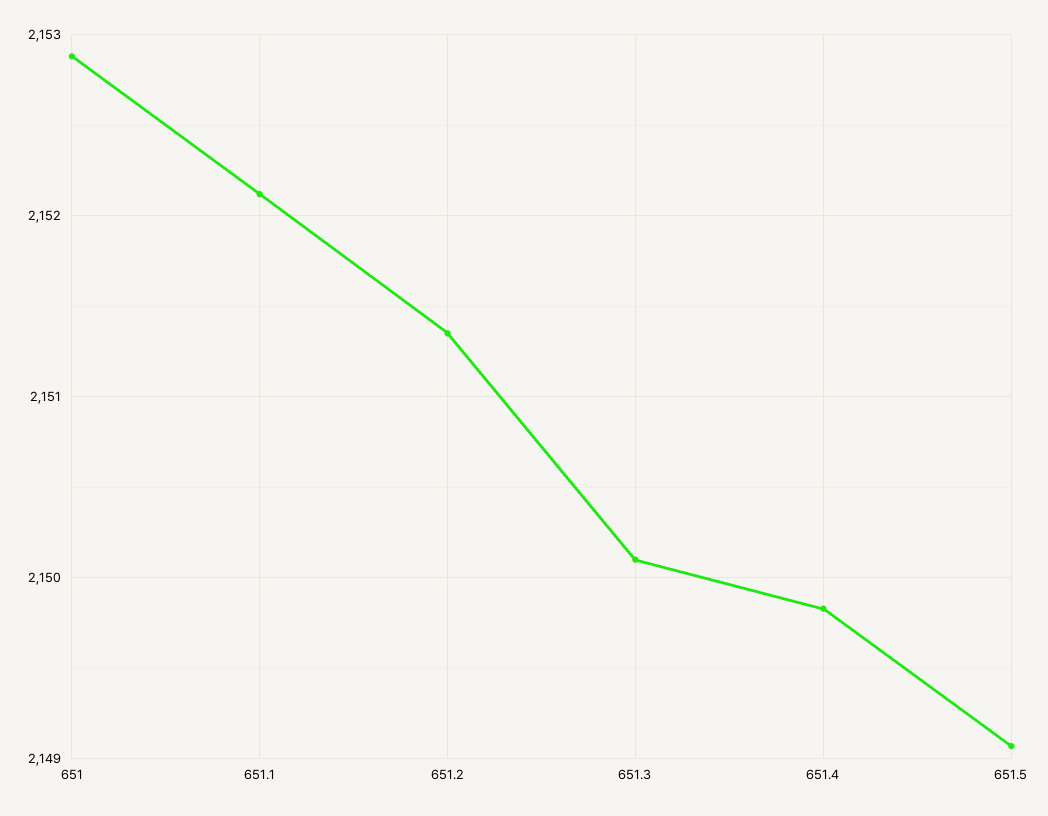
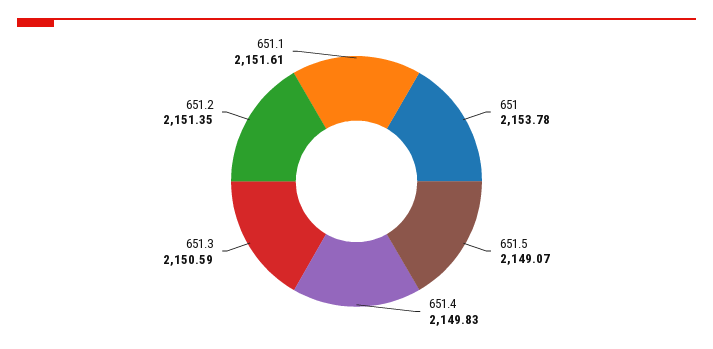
651: 2152.9 -> 2153.78
651.1: 2152.1 -> 2151.61
651.3: 2150.1 -> 2150.59

